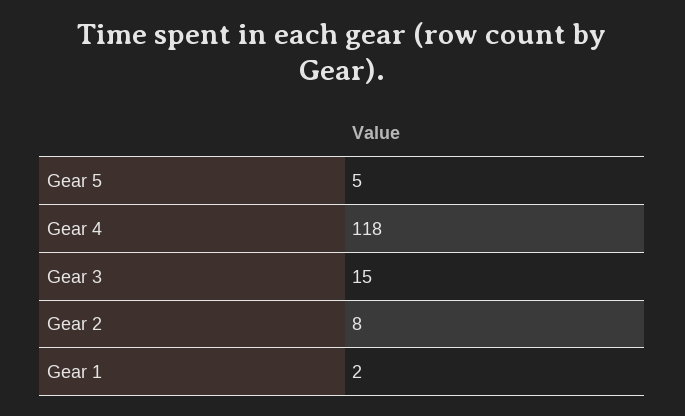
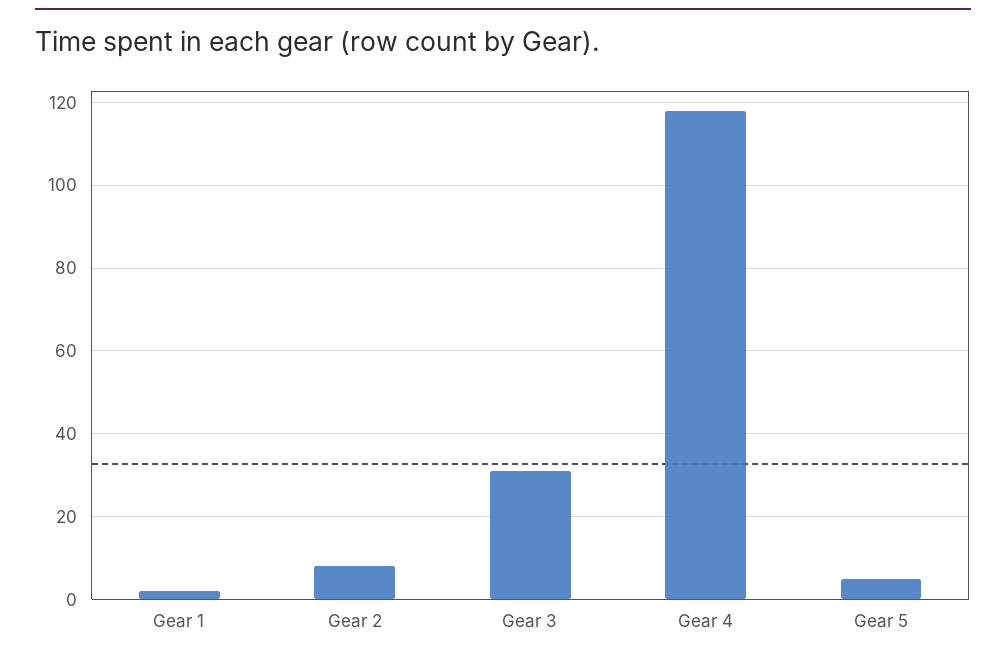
Gear 3: 15 -> 30

